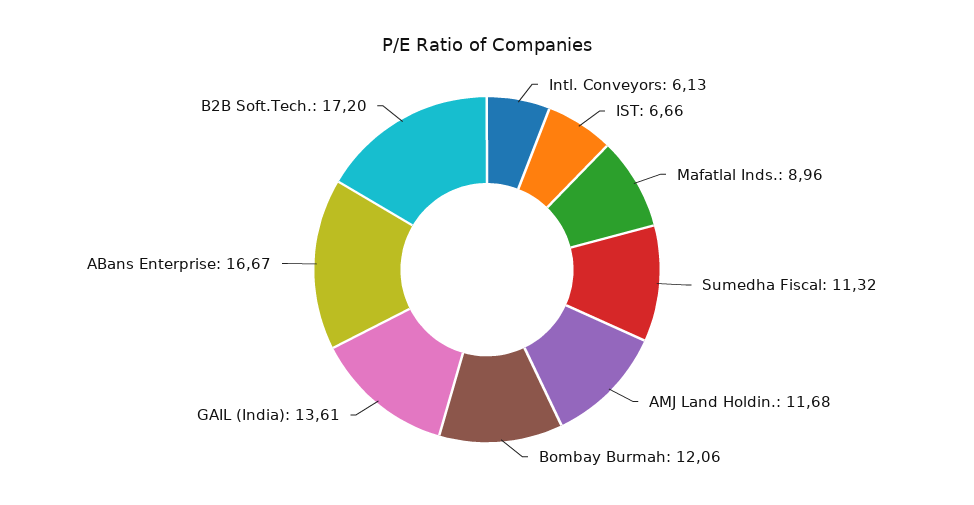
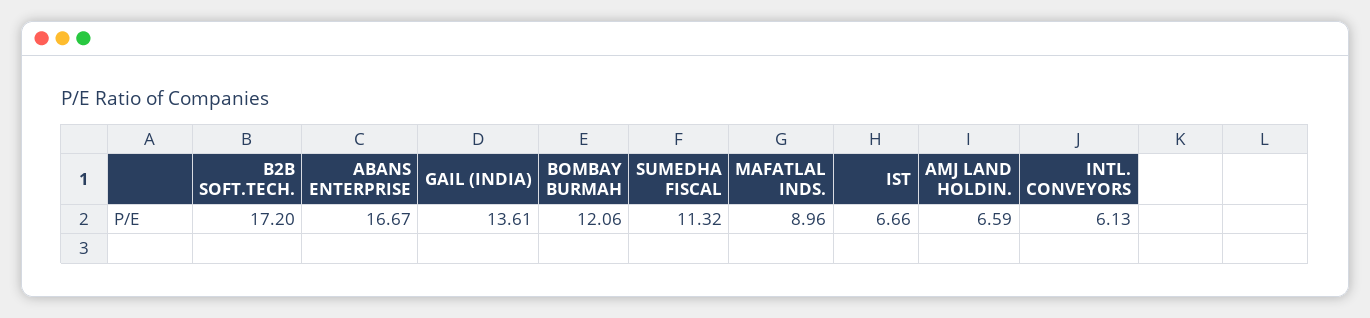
AMJ Land Holdin.: 11.68 -> 6.59

